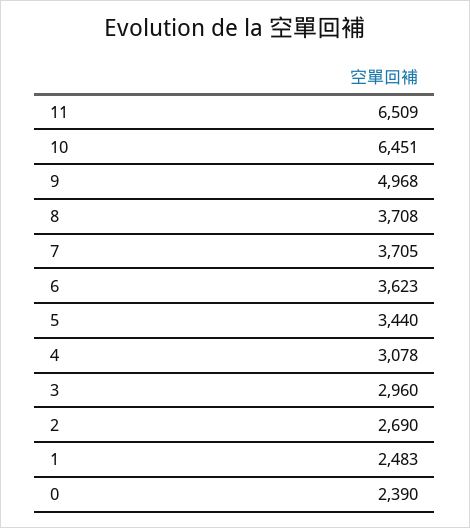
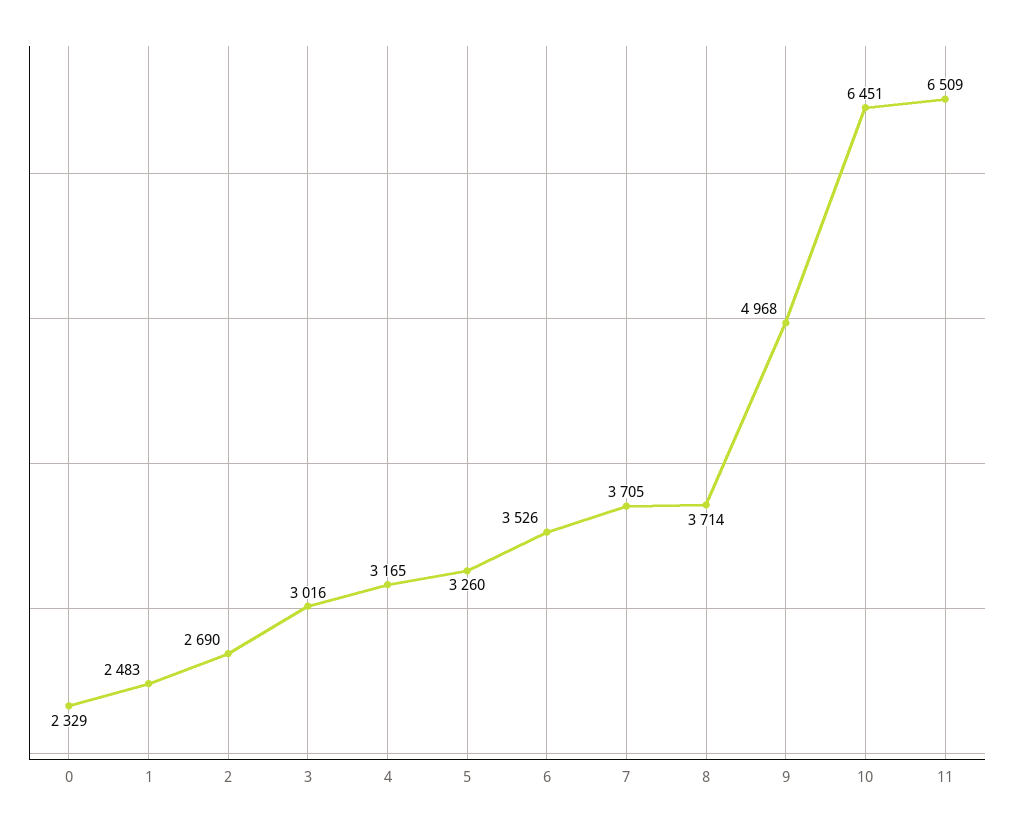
8: 3708 -> 3714
6: 3623 -> 3526
5: 3440 -> 3260
4: 3078 -> 3165
3: 2960 -> 3016
0: 2390 -> 2329

